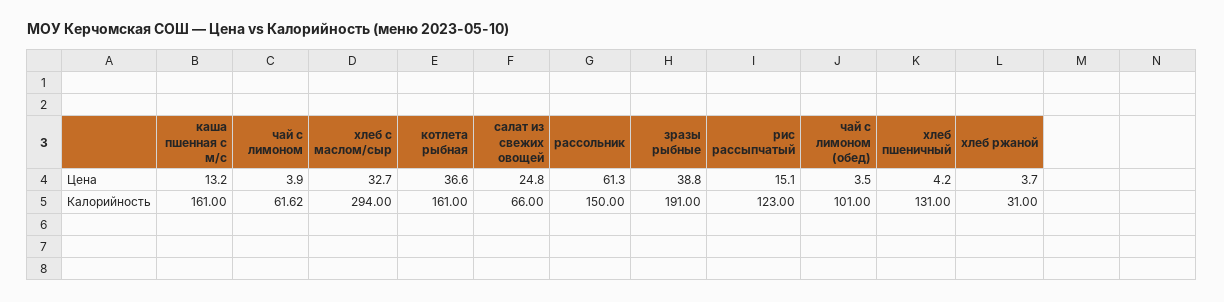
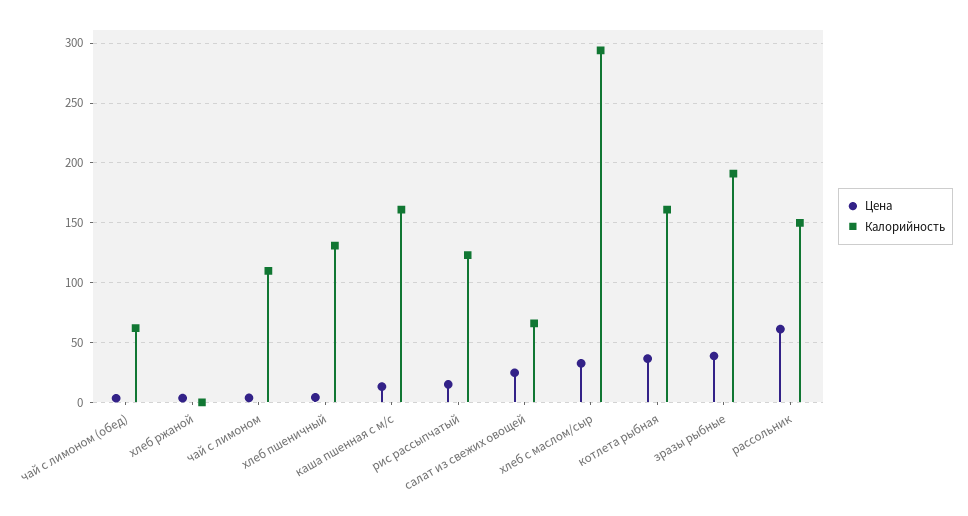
Калорийность, чай с лимоном: 61.62 -> 110
Калорийность, чай с лимоном (обед): 101 -> 60
Калорийность, хлеб ржаной: 31 -> 0

